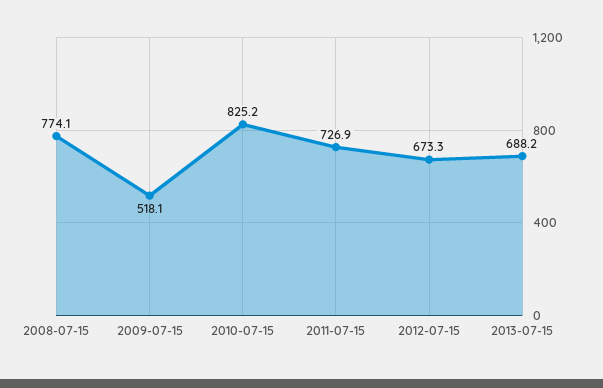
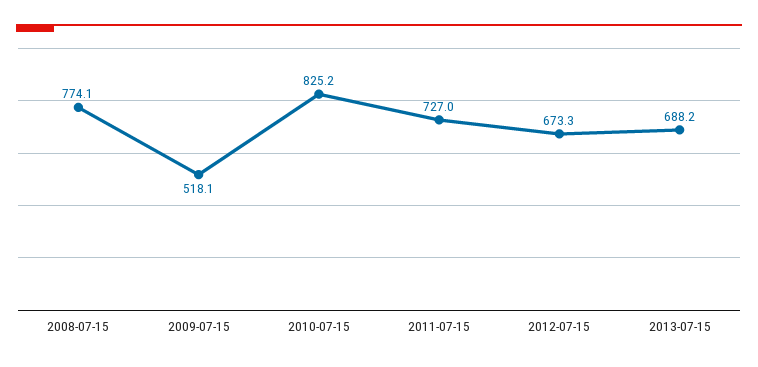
2011-07-15: 726.9 -> 727

